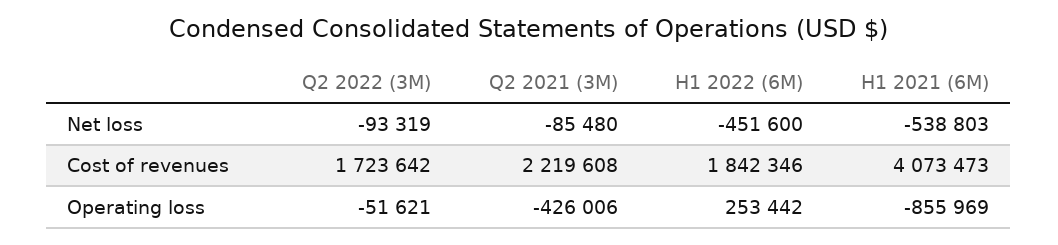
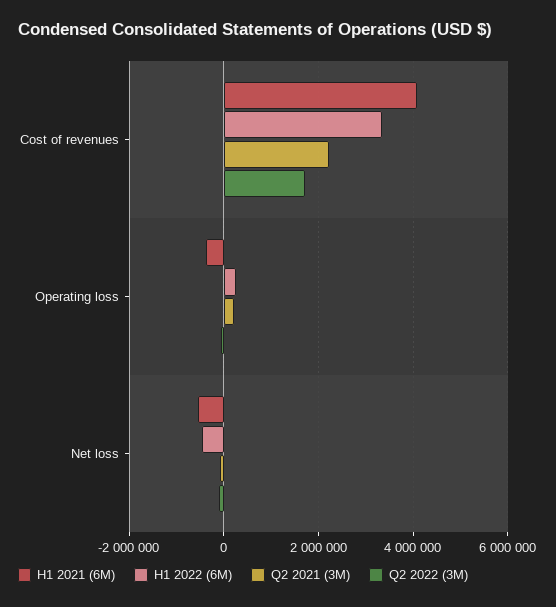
H1 2022 (6M), Cost of revenues: 1842346 -> 3400000
Q2 2021 (3M), Operating loss: -426006 -> 200000
H1 2021 (6M), Operating loss: -855969 -> -400000

